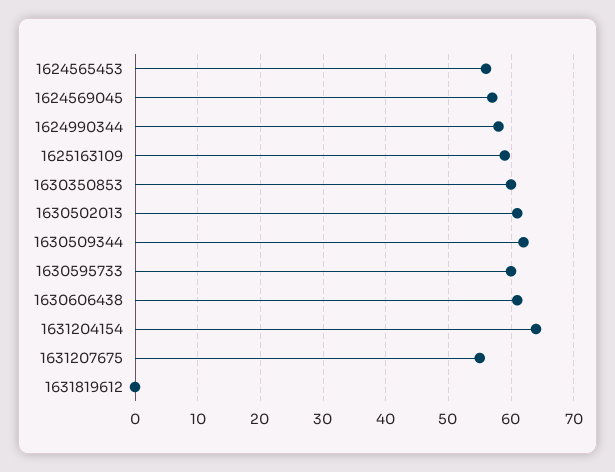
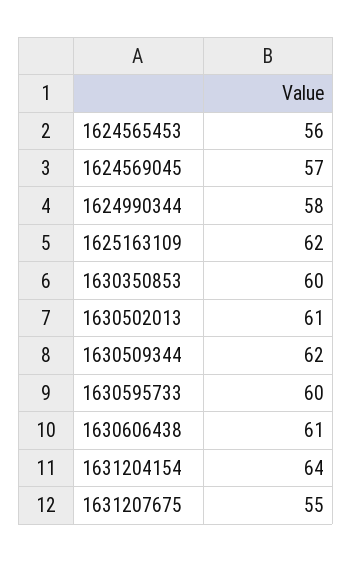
1625163109: 59 -> 62
1631819612: 0 -> none

